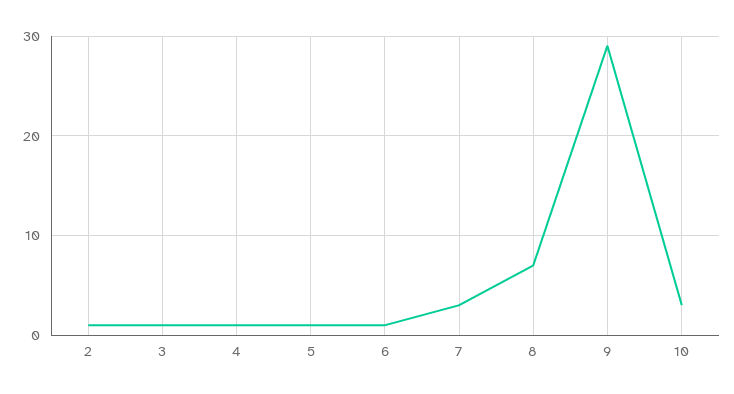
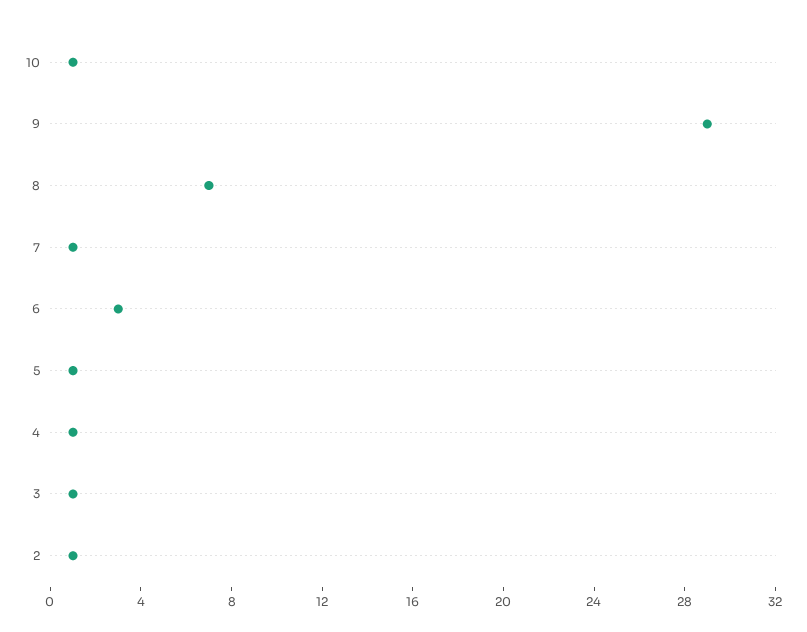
6: 1 -> 3
7: 3 -> 1
10: 3 -> 1

